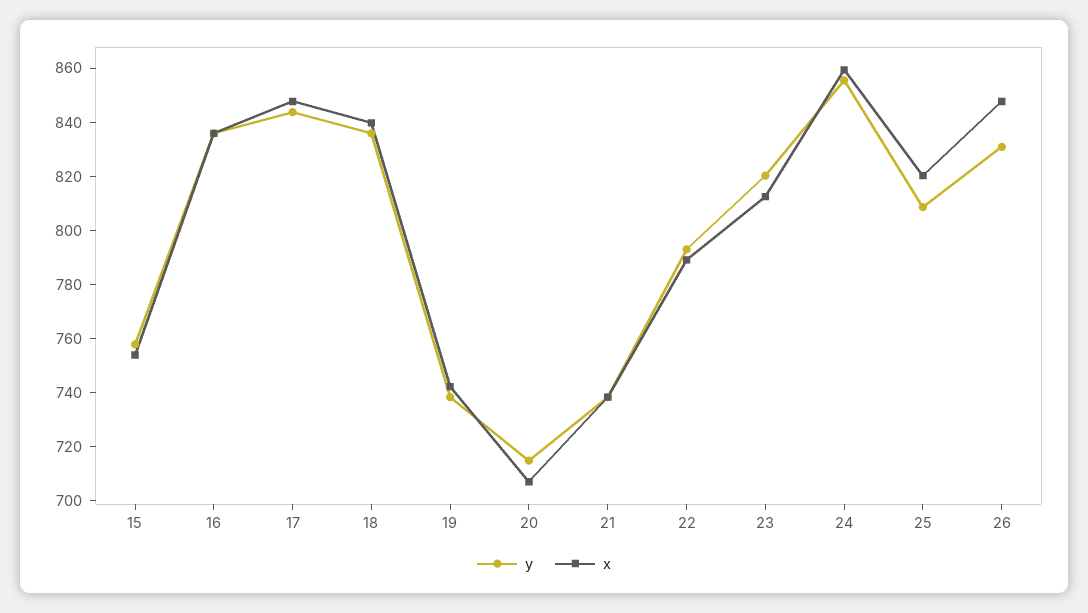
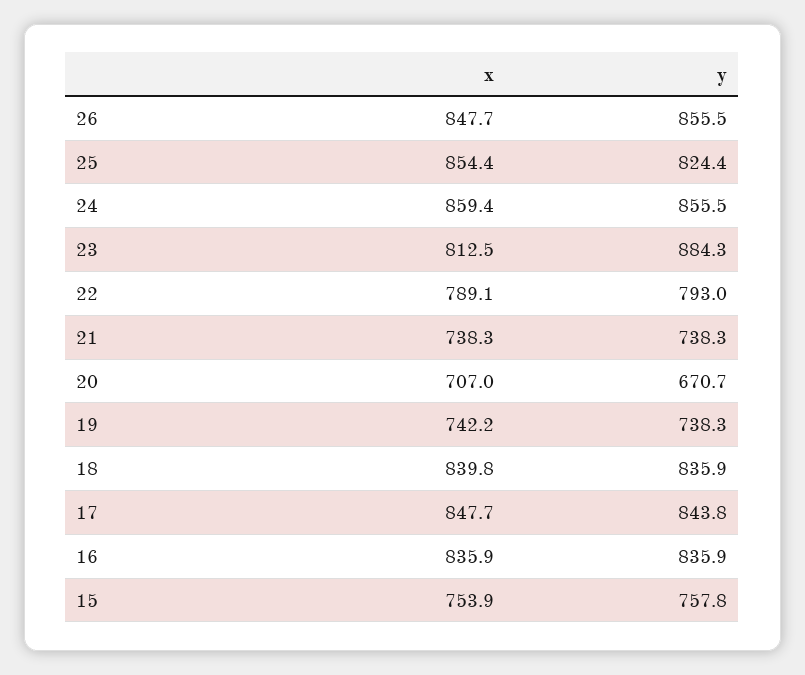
y, 20: 715 -> 670.7
y, 23: 820 -> 884.3
y, 25: 810 -> 824.4
x, 25: 820 -> 854.4
y, 26: 830 -> 855.5

